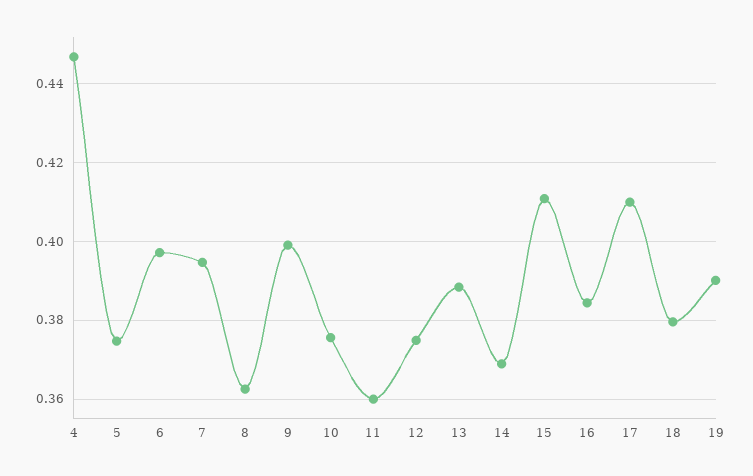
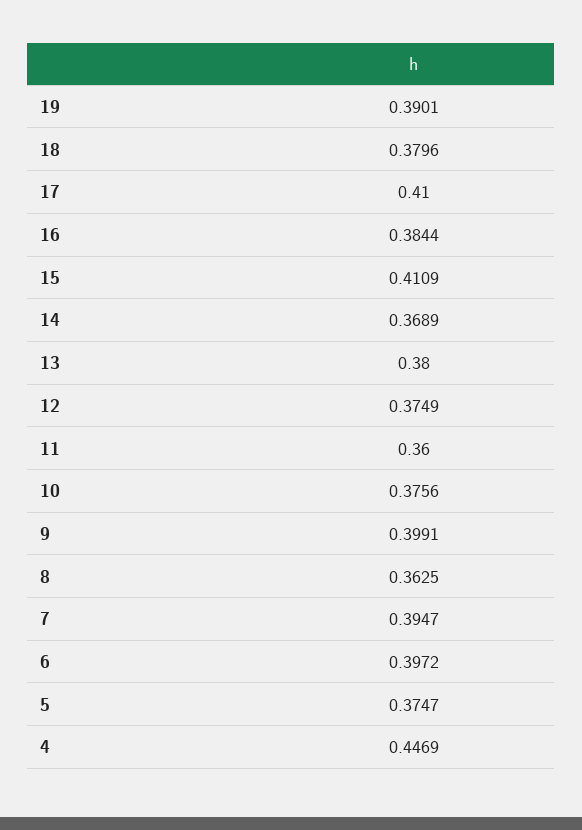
13: 0.388 -> 0.38

